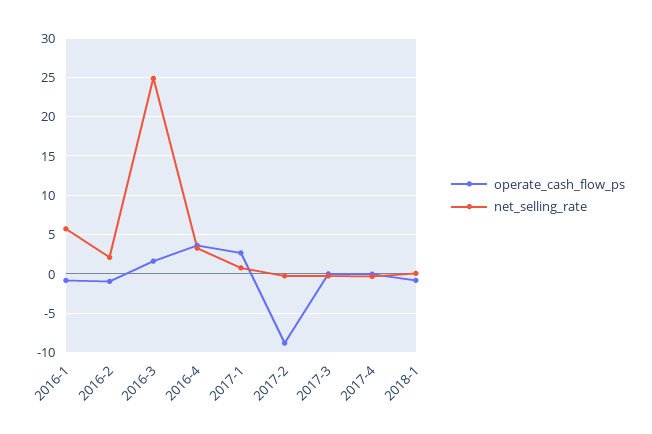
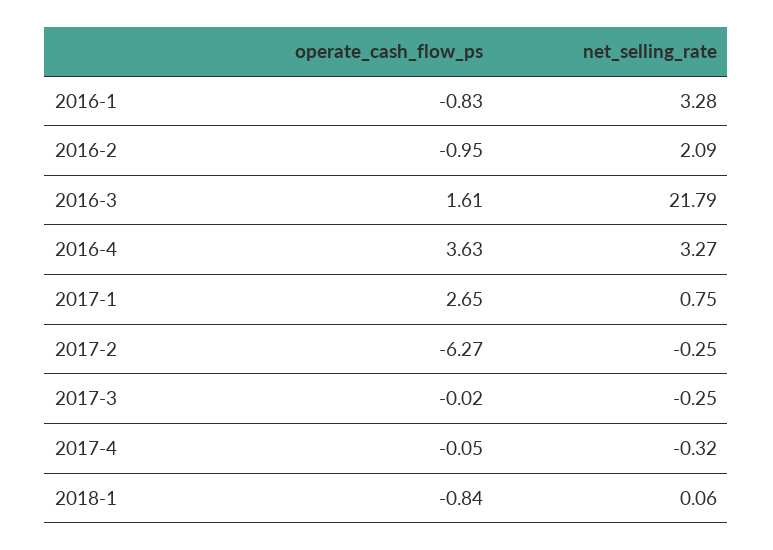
net_selling_rate, 2016-1: 6 -> 3.28
net_selling_rate, 2016-3: 25 -> 21.79
operate_cash_flow_ps, 2017-2: -9 -> -6.27

